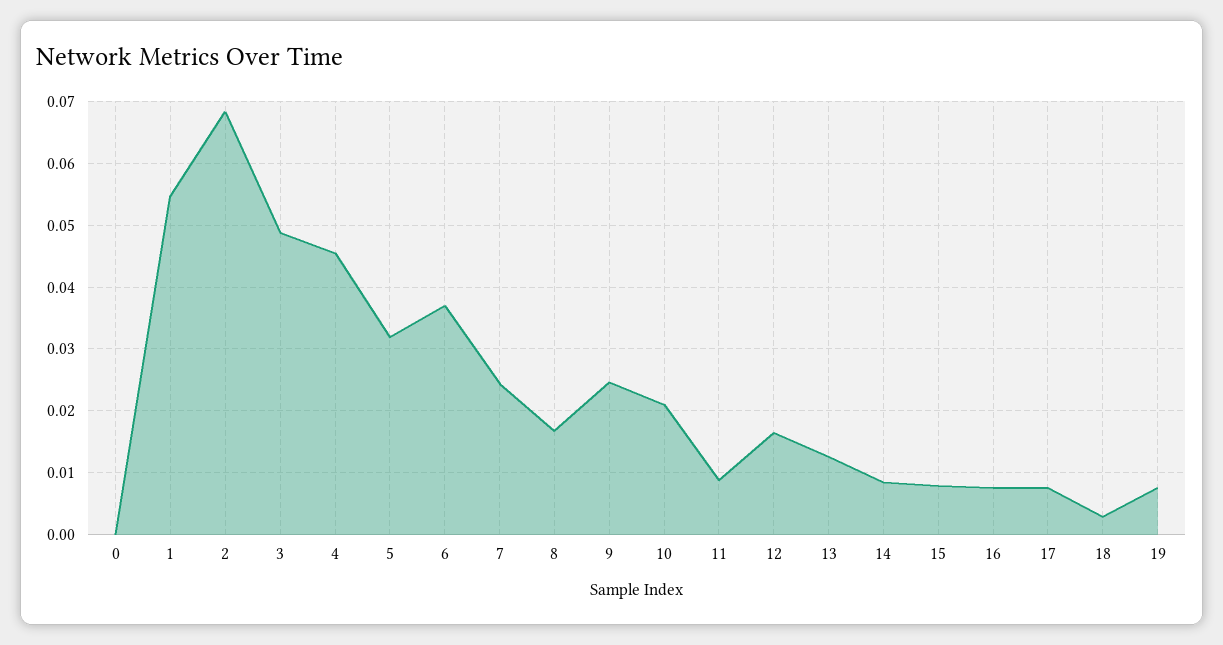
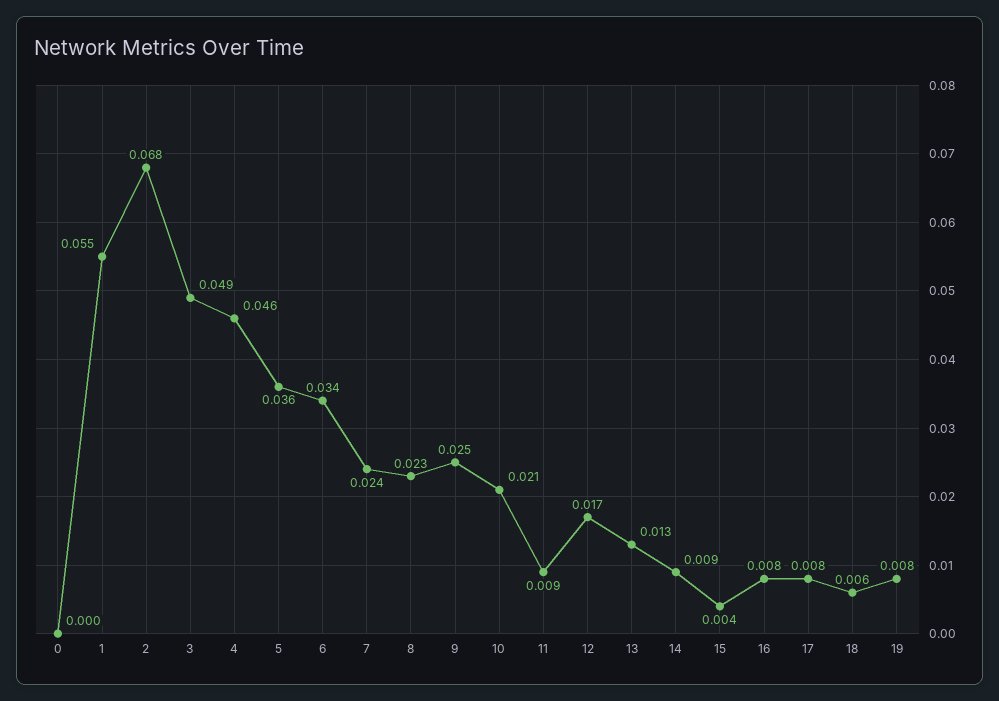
5: 0.032 -> 0.036
6: 0.037 -> 0.034
8: 0.017 -> 0.023
15: 0.008 -> 0.004
18: 0.003 -> 0.006

